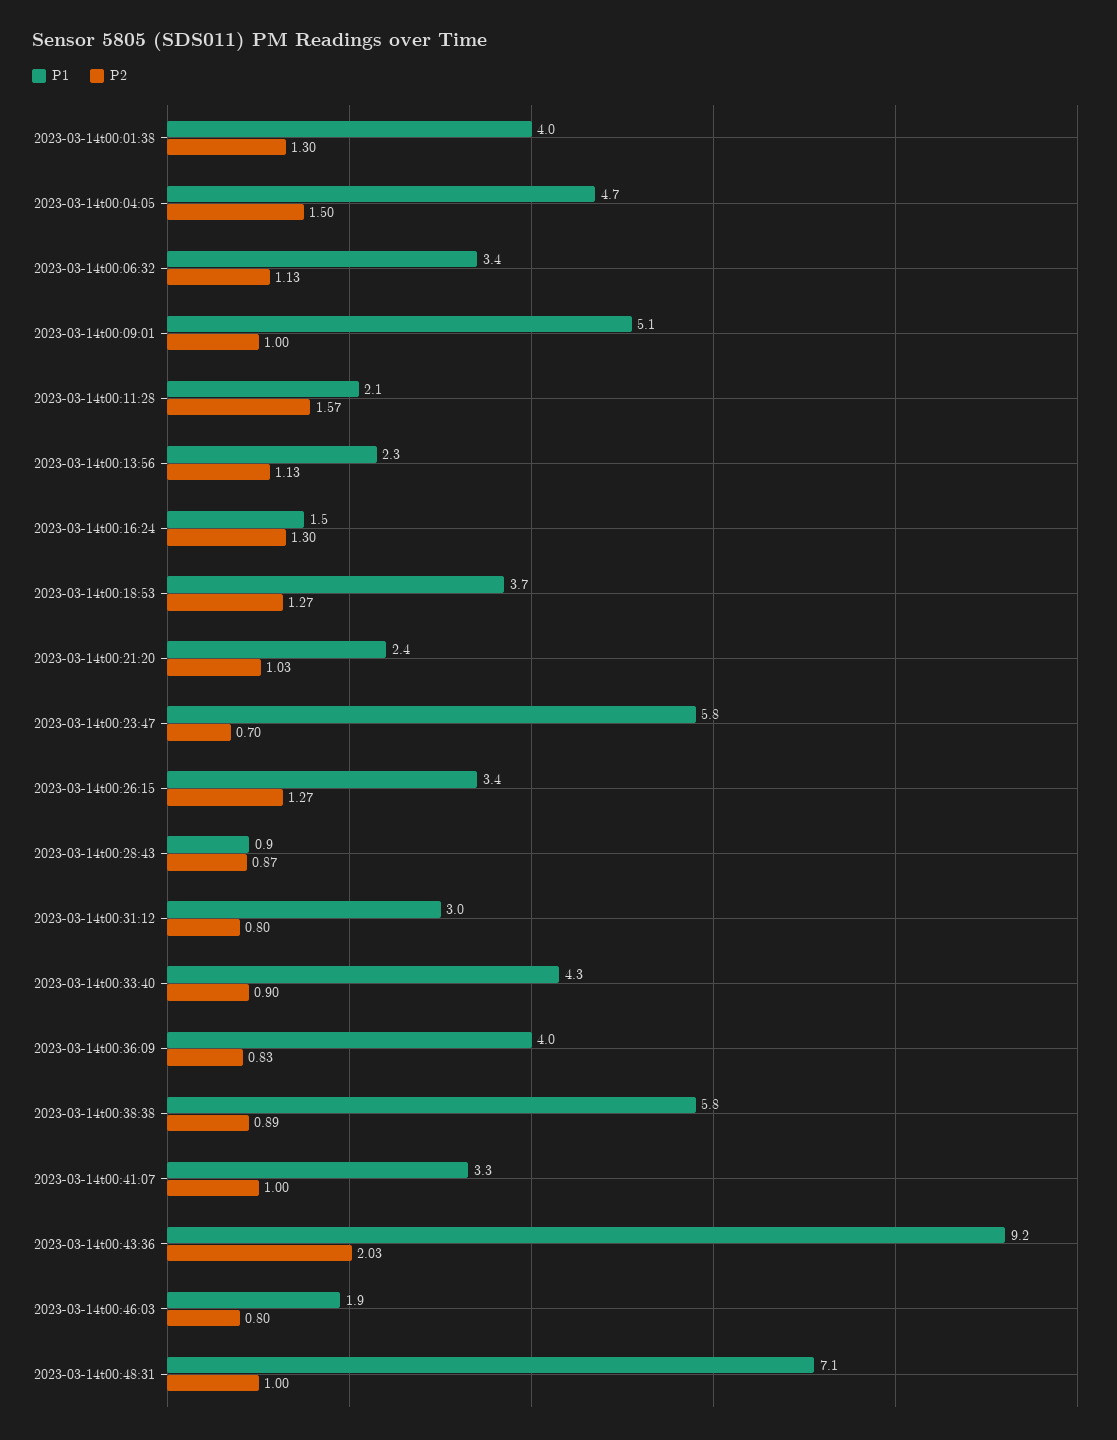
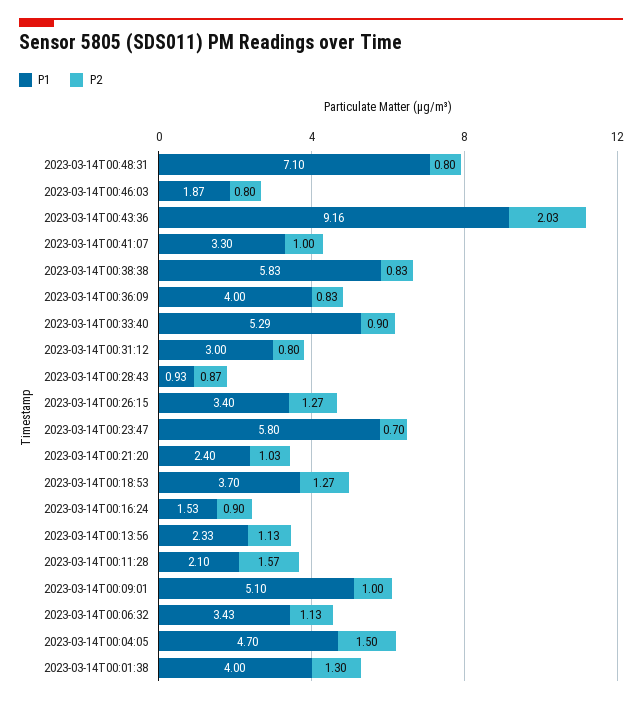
P2, 2023-03-14t00:16:24: 1.3 -> 0.9
P1, 2023-03-14t00:33:40: 4.3 -> 5.29
P2, 2023-03-14t00:38:38: 0.89 -> 0.83
P2, 2023-03-14t00:48:31: 1 -> 0.8

